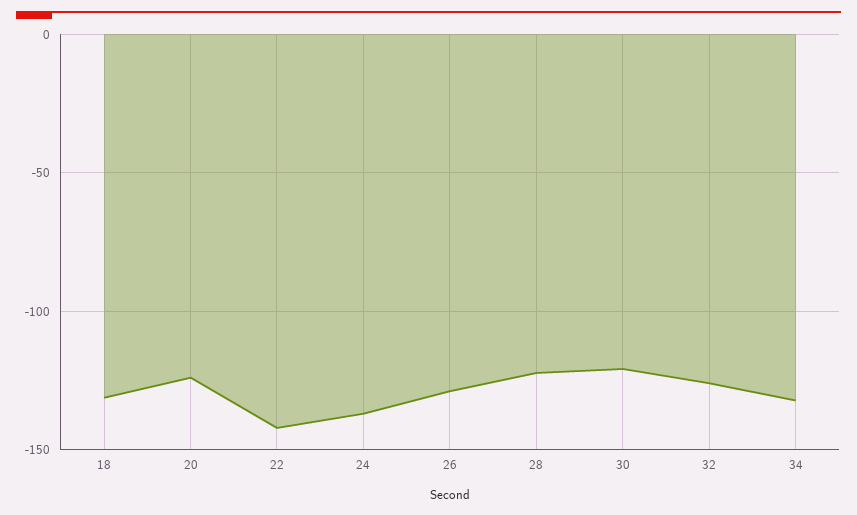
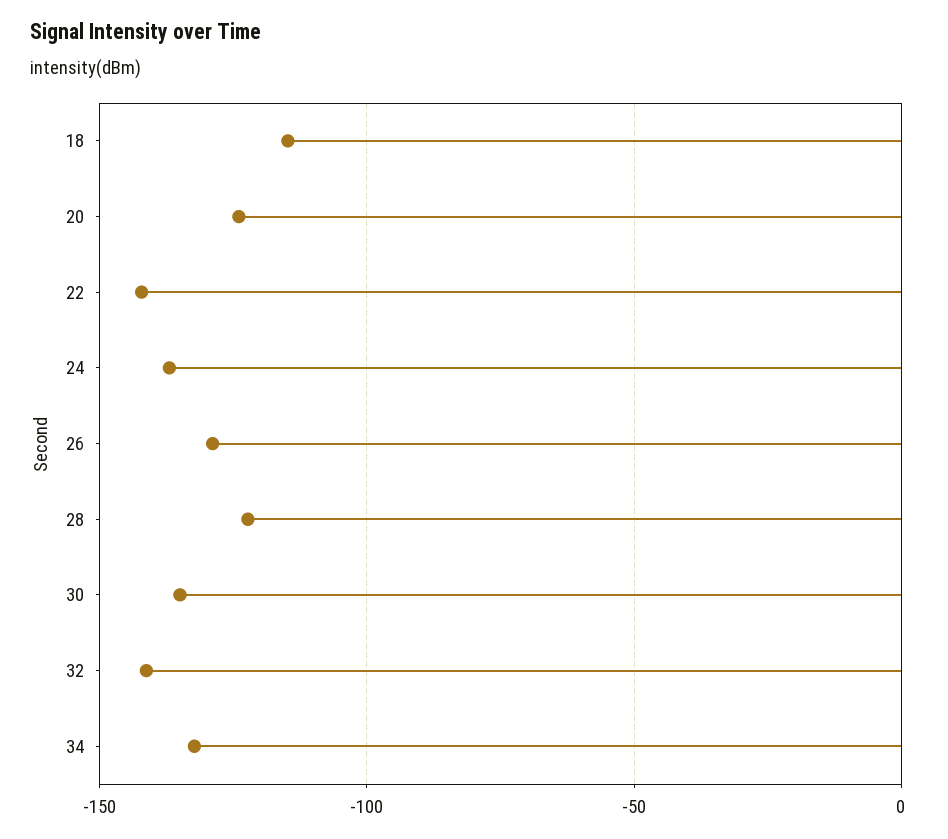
18: -130 -> -115
30: -120 -> -135
32: -125 -> -140

